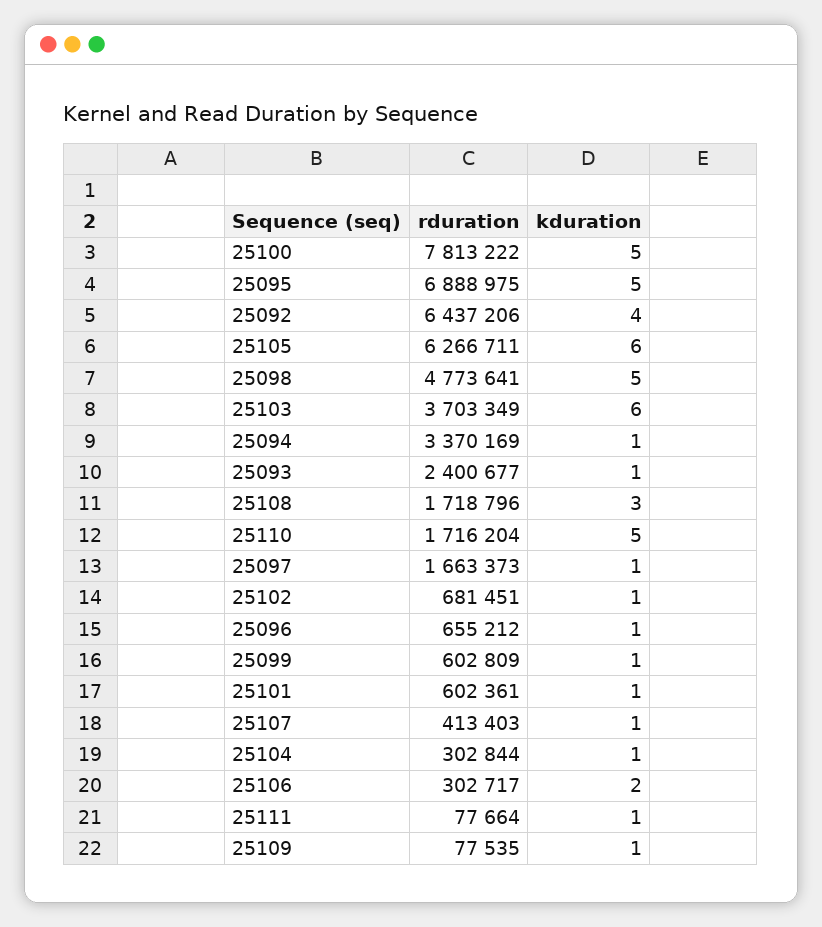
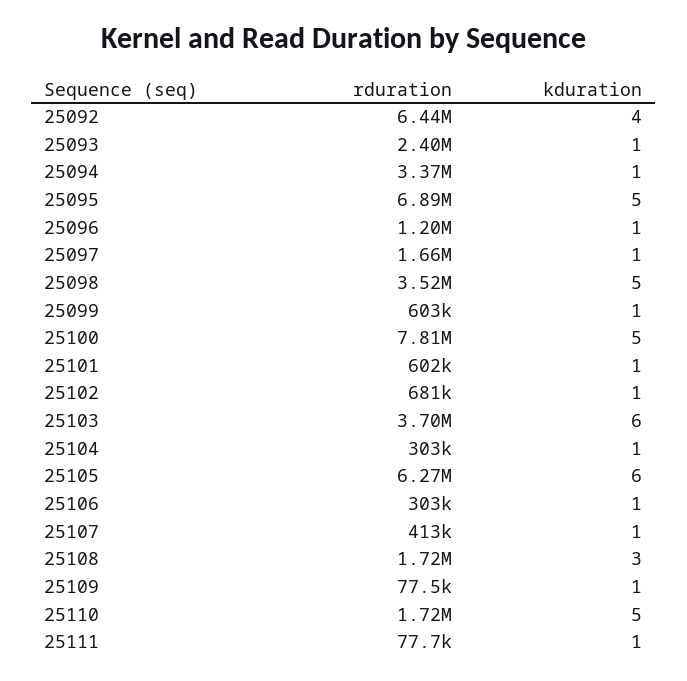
rduration, 25098: 4773641 -> 3520000
rduration, 25096: 655212 -> 1200000
kduration, 25106: 2 -> 1

